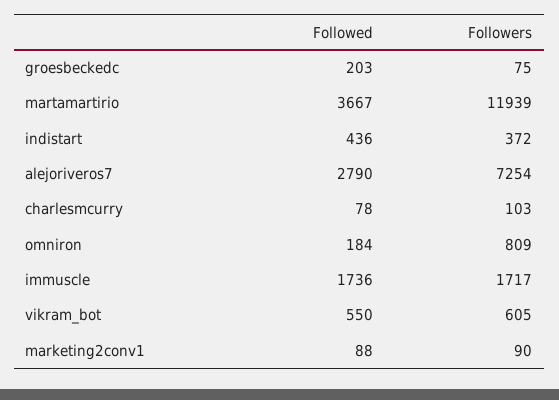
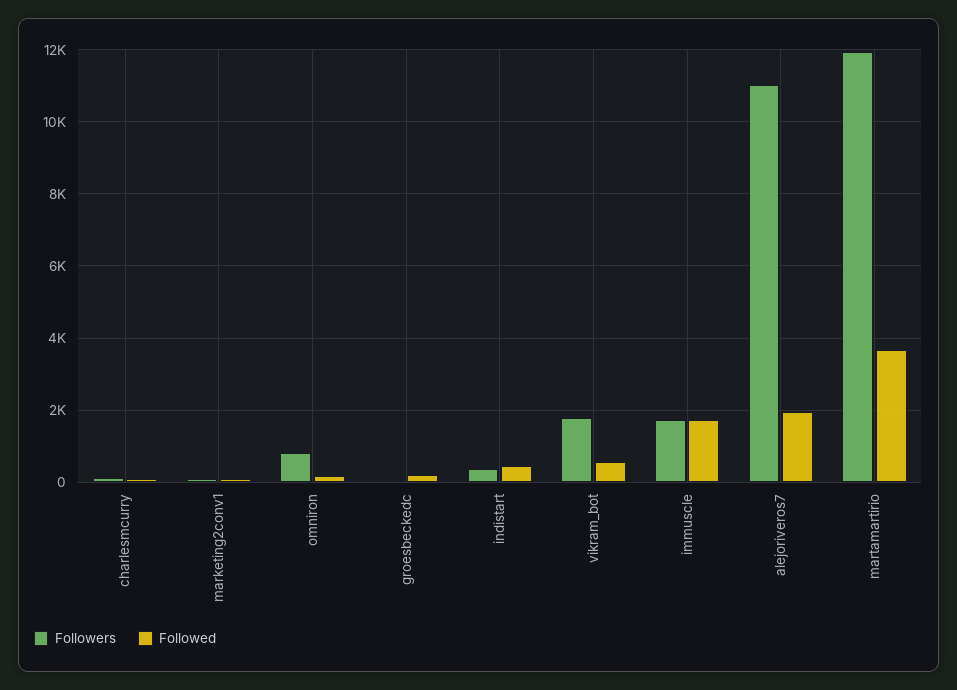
Followed, alejoriveros7: 2790 -> 2000
Followers, alejoriveros7: 7254 -> 11000
Followers, vikram_bot: 605 -> 1800

